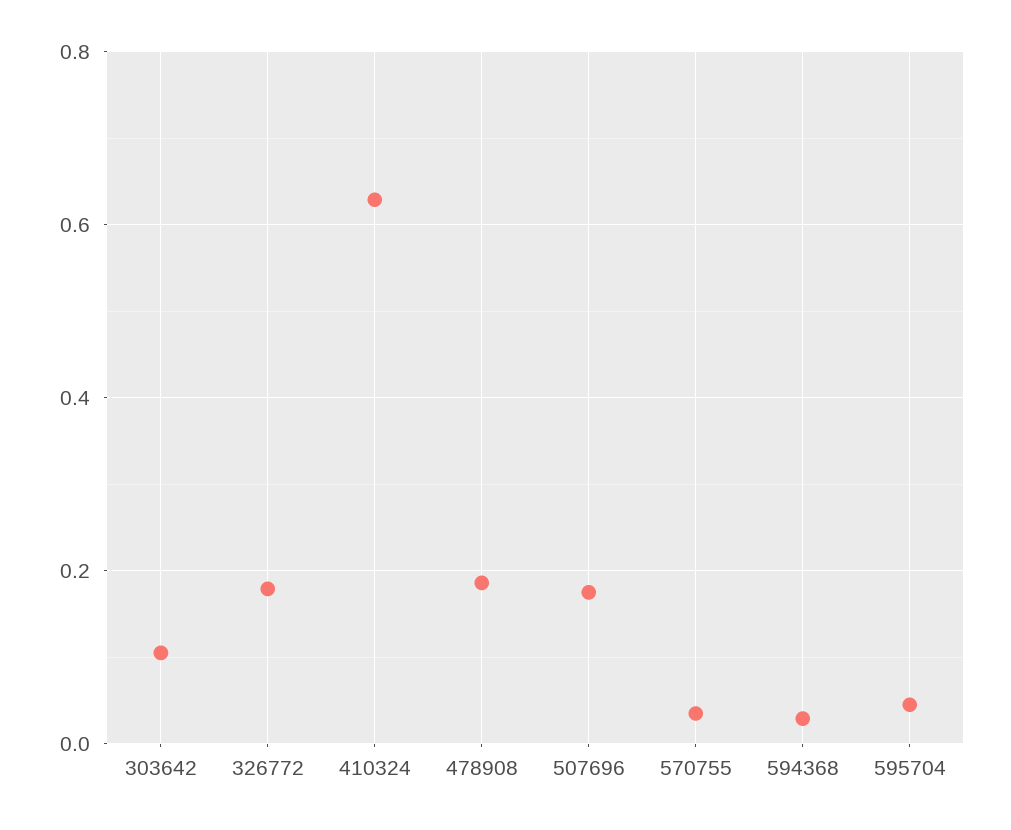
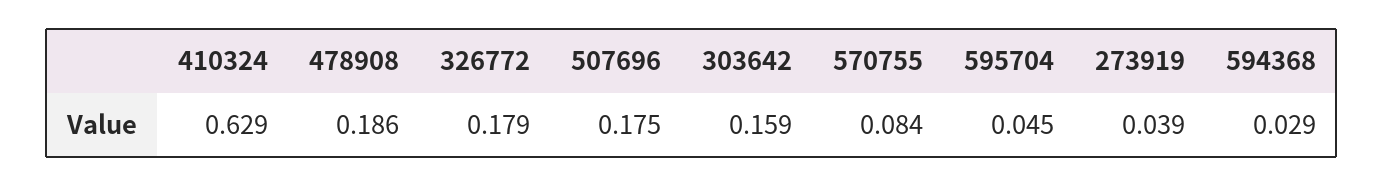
303642: 0.1 -> 0.159
570755: 0.04 -> 0.084
273919: none -> 0.039

